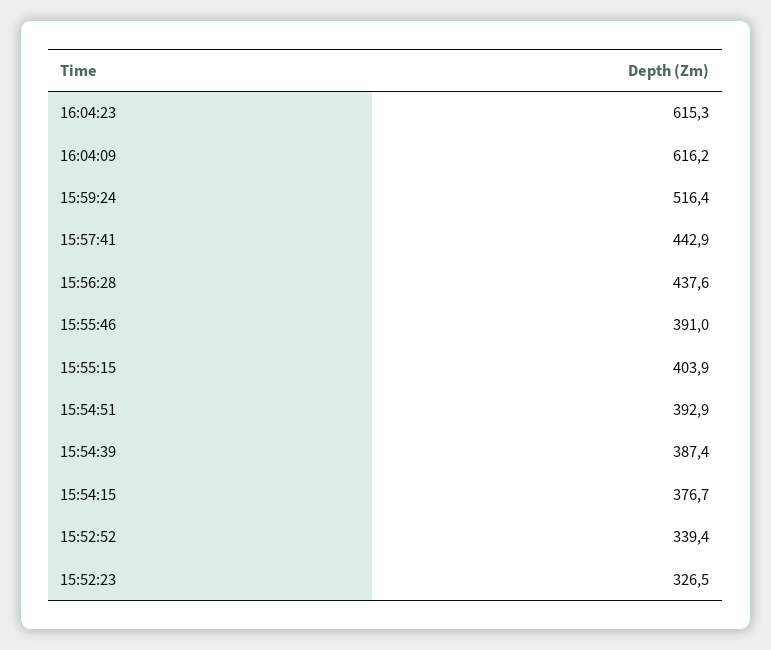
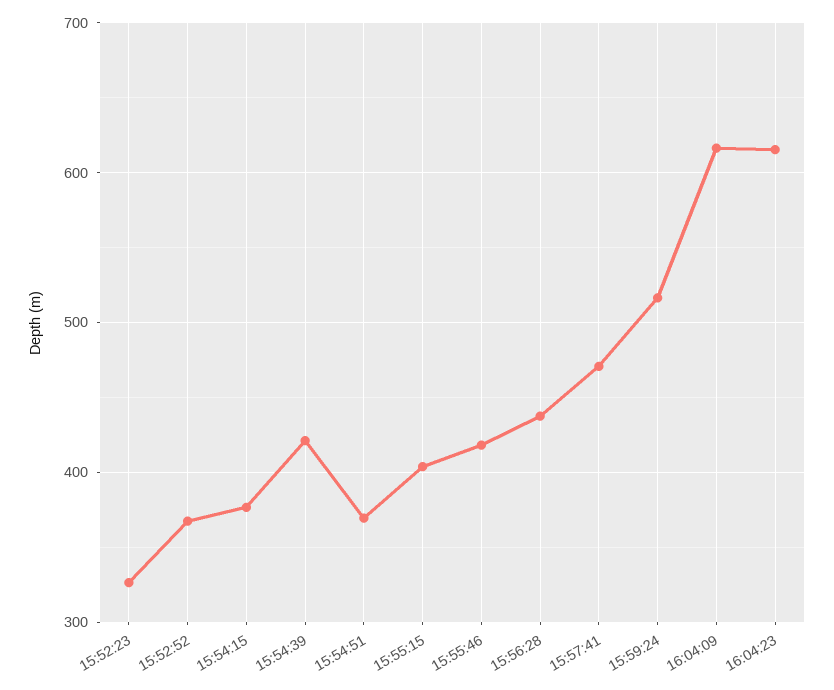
15:57:41: 442.9 -> 470
15:55:46: 391 -> 420
15:54:51: 392.9 -> 370
15:54:39: 387.4 -> 420
15:52:52: 339.4 -> 370

